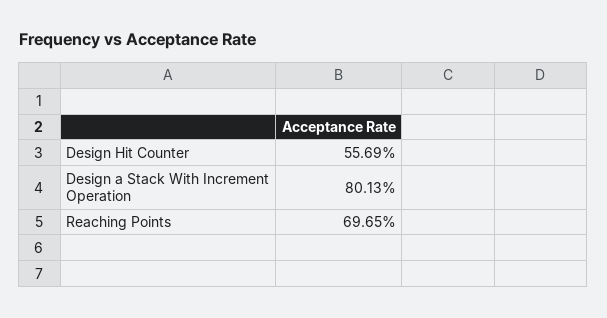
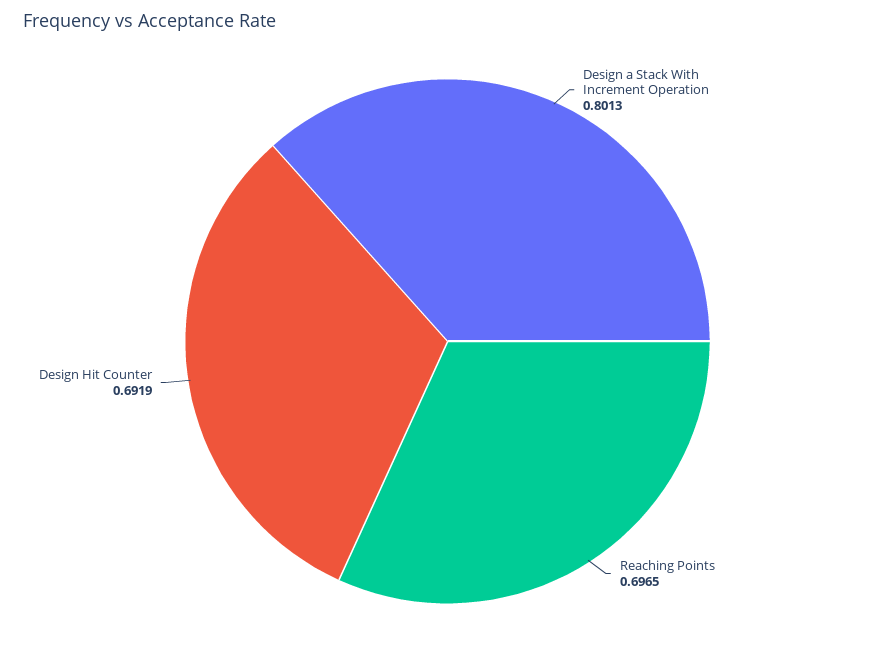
Design Hit Counter: 0.5569 -> 0.6919

